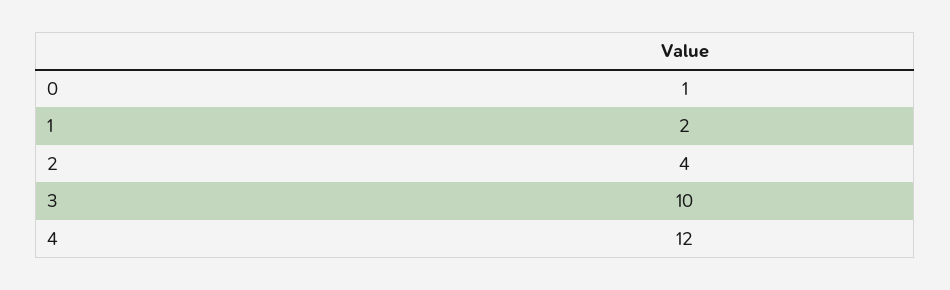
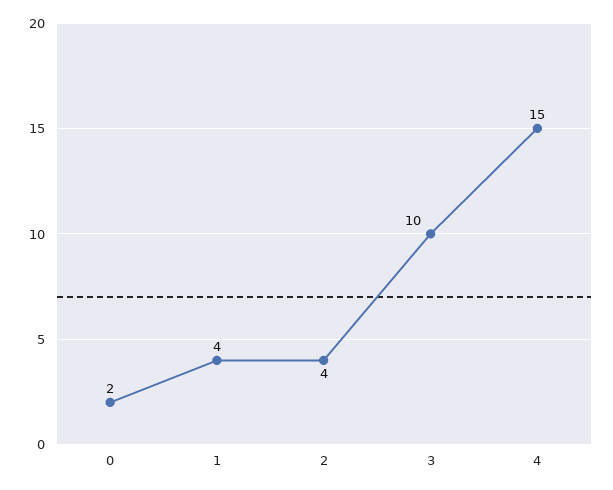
0: 1 -> 2
1: 2 -> 4
4: 12 -> 15

